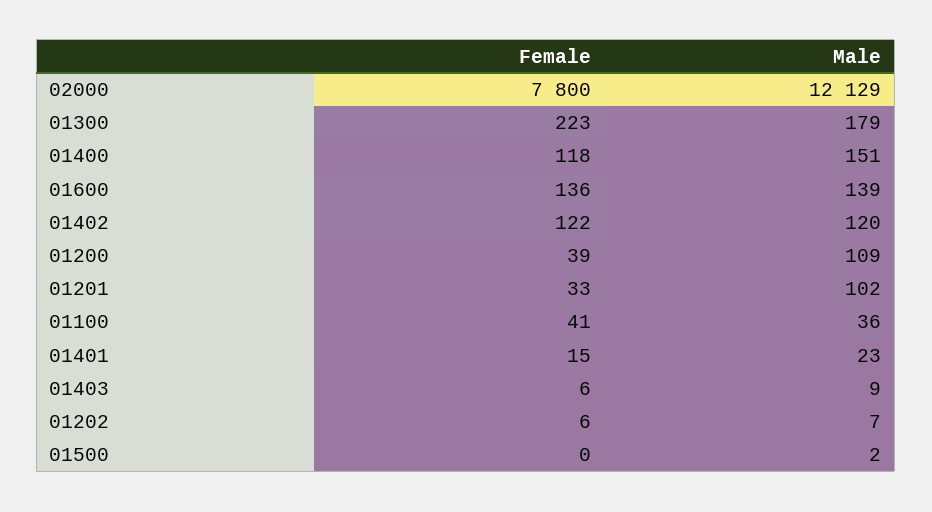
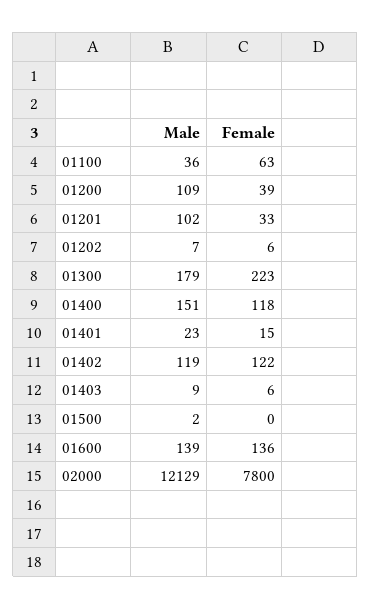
Male, 01402: 120 -> 119
Female, 01100: 41 -> 63

